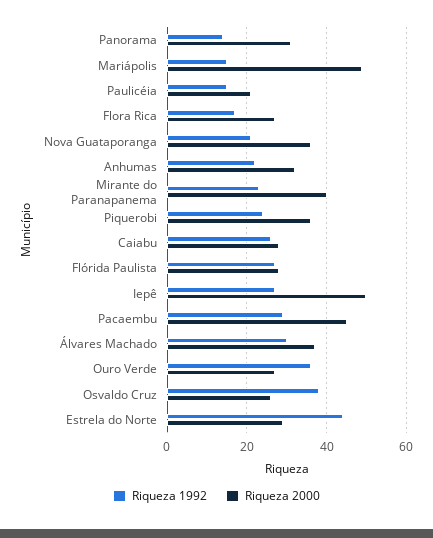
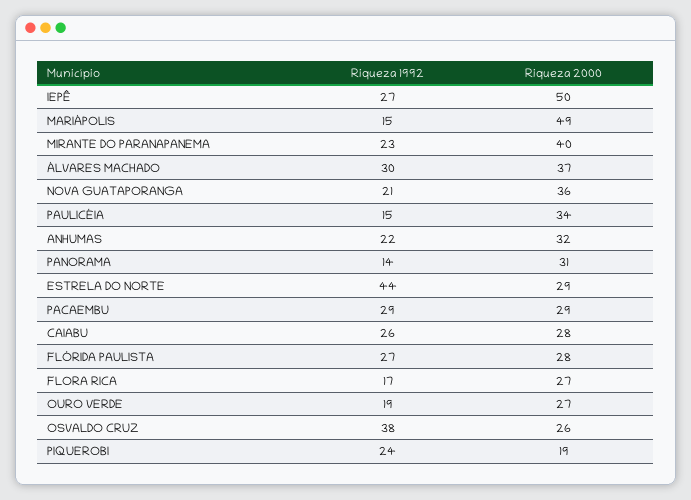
Riqueza 2000, Paulicéia: 20 -> 34
Riqueza 2000, Piquerobi: 35 -> 19
Riqueza 2000, Pacaembu: 45 -> 29
Riqueza 1992, Ouro Verde: 35 -> 19

